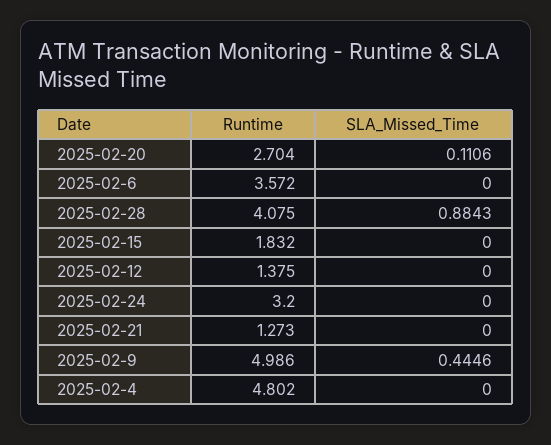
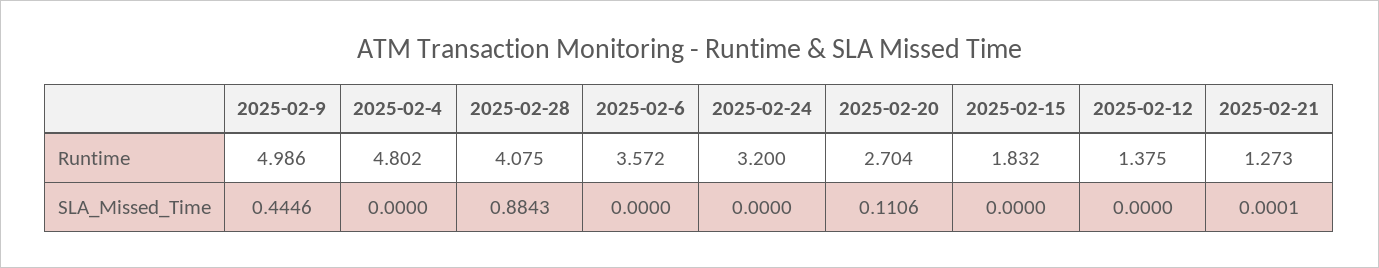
SLA_Missed_Time, 2025-02-21: 0 -> 0.0001

